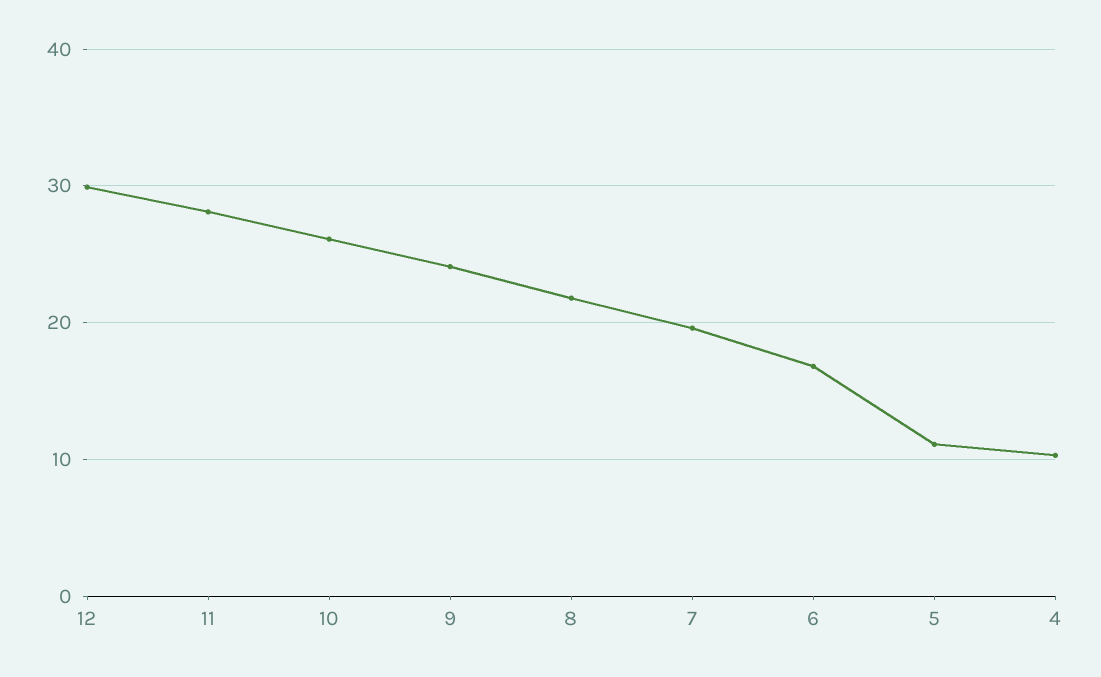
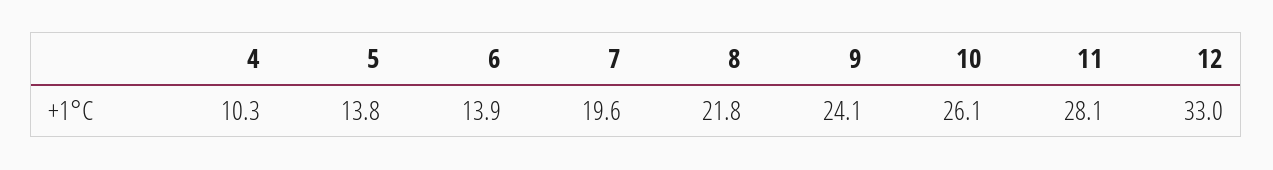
12: 30 -> 33
6: 17 -> 13.9
5: 11 -> 13.8

